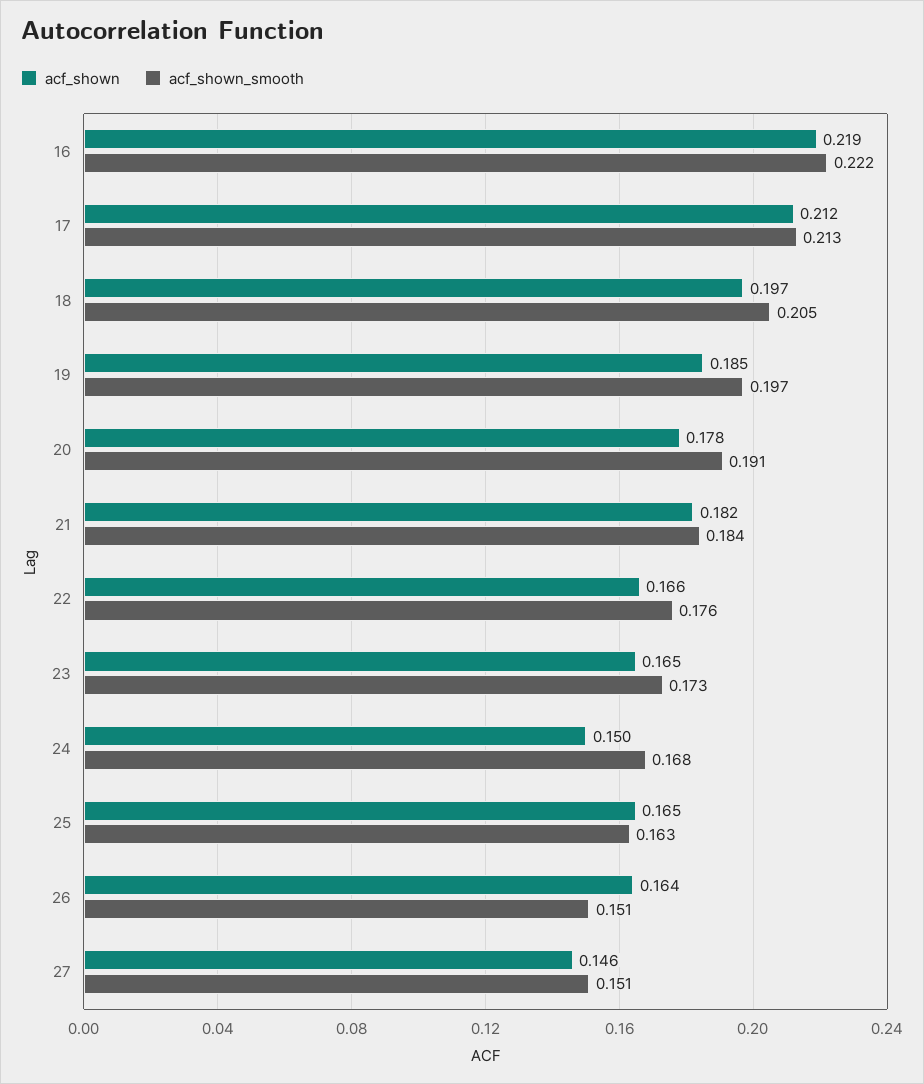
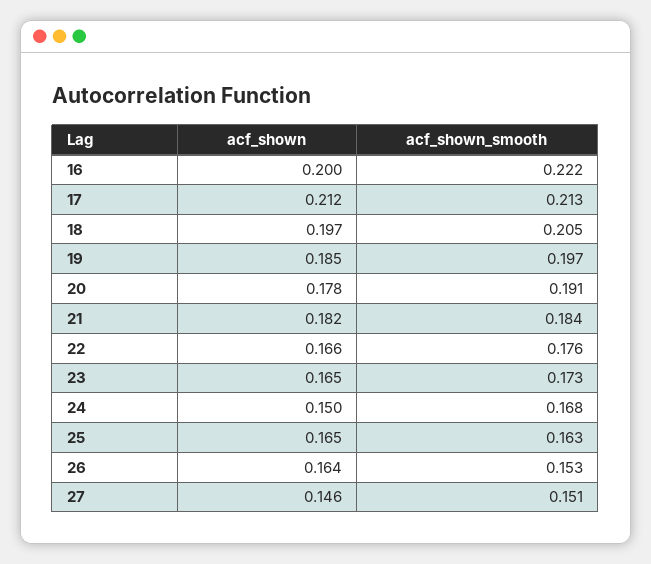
acf_shown, 16: 0.219 -> 0.2
acf_shown_smooth, 26: 0.151 -> 0.153

